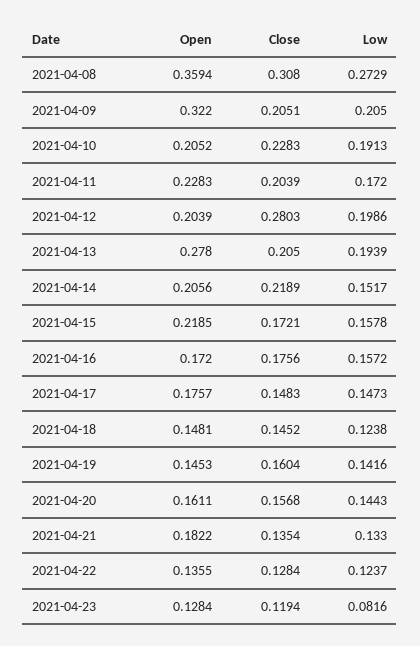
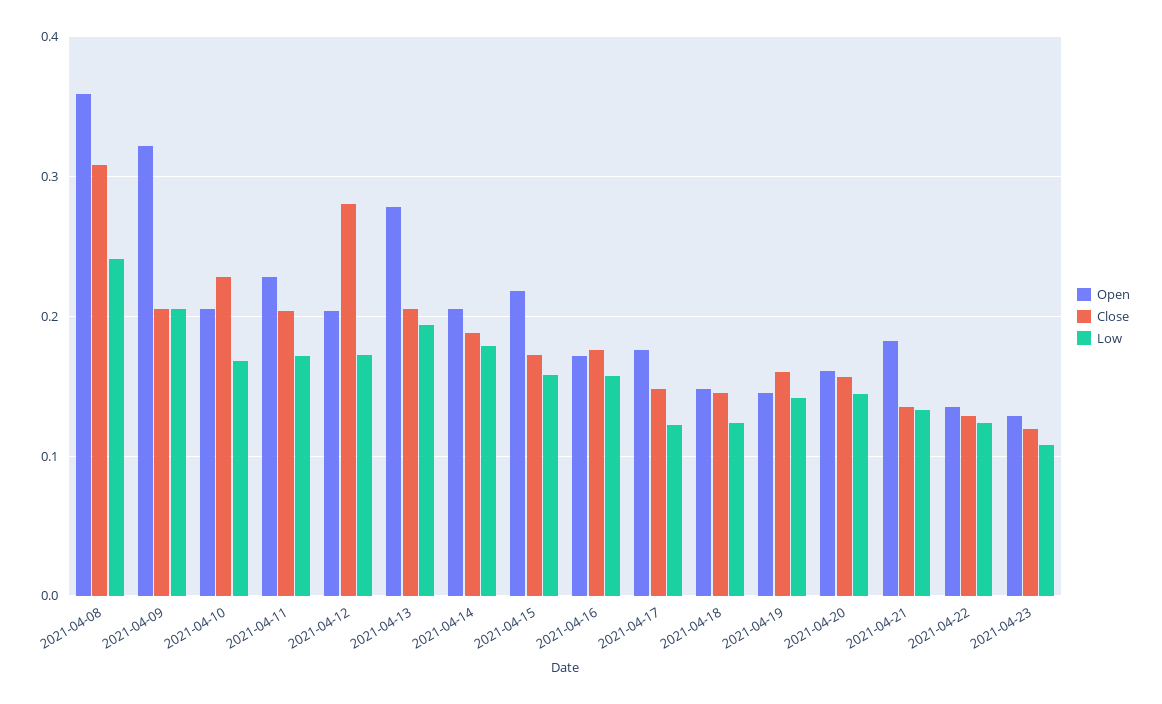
Low, 2021-04-08: 0.2729 -> 0.24
Low, 2021-04-10: 0.1913 -> 0.17
Low, 2021-04-12: 0.1986 -> 0.17
Close, 2021-04-14: 0.2189 -> 0.19
Low, 2021-04-14: 0.1517 -> 0.18
Low, 2021-04-17: 0.1473 -> 0.12
Low, 2021-04-23: 0.0816 -> 0.11

